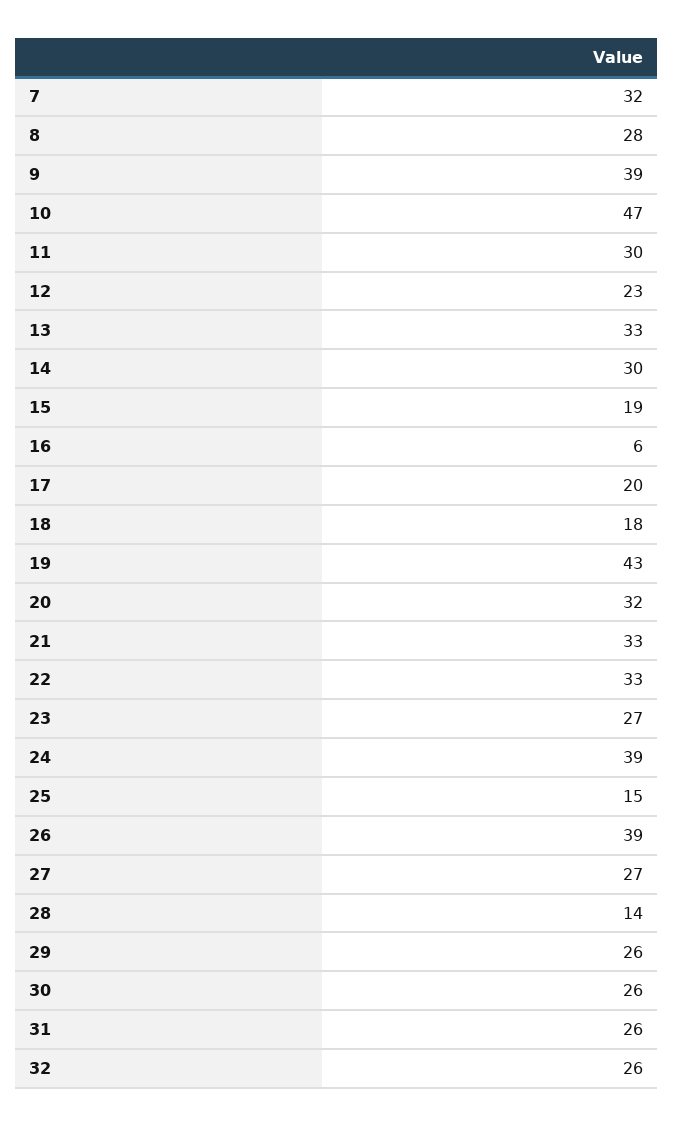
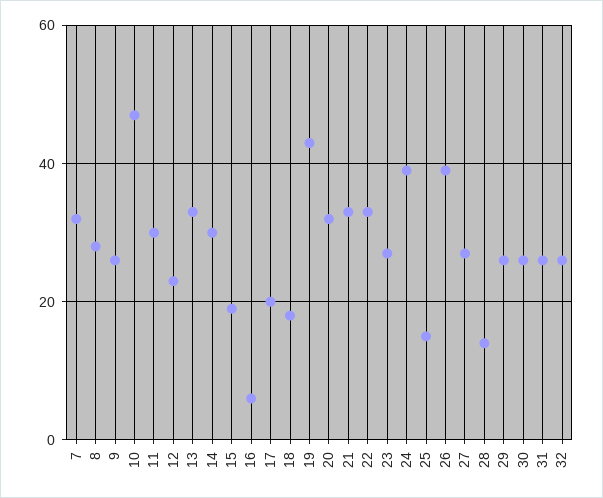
9: 39 -> 25

